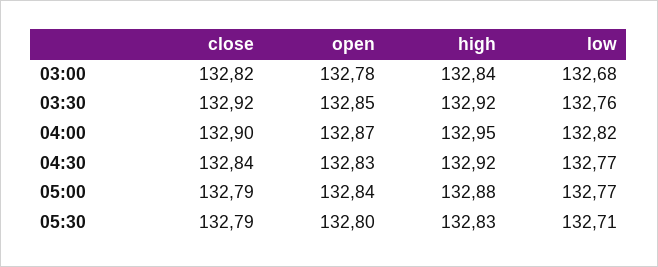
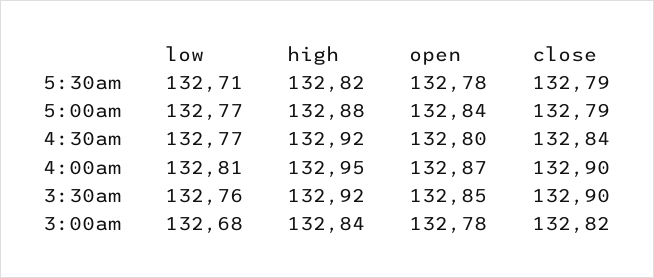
close, 03:30: 132.92 -> 132.9
low, 04:00: 132.82 -> 132.81
open, 04:30: 132.83 -> 132.8
open, 05:30: 132.8 -> 132.78
high, 05:30: 132.83 -> 132.82

